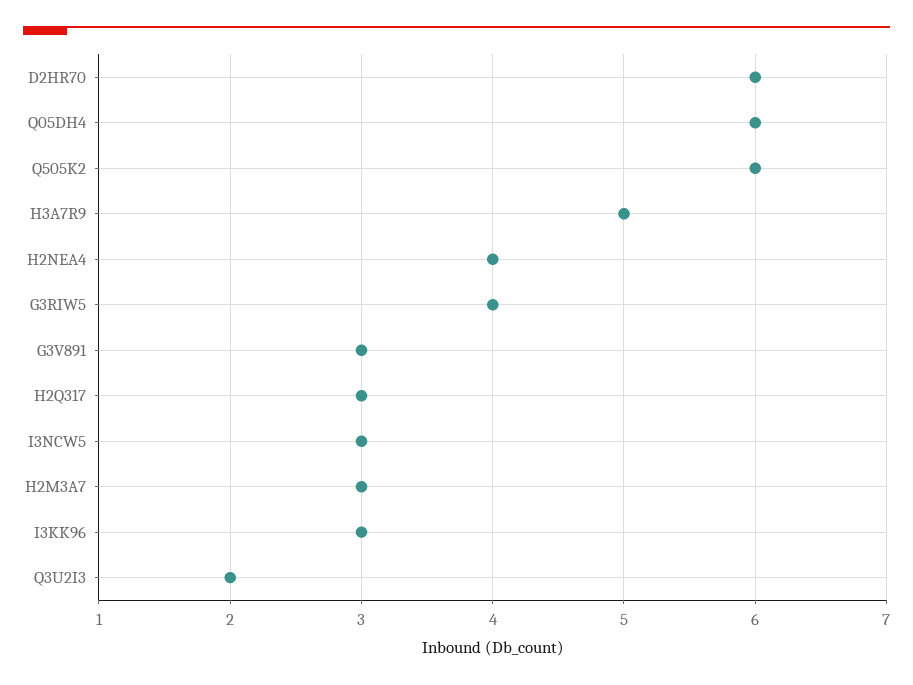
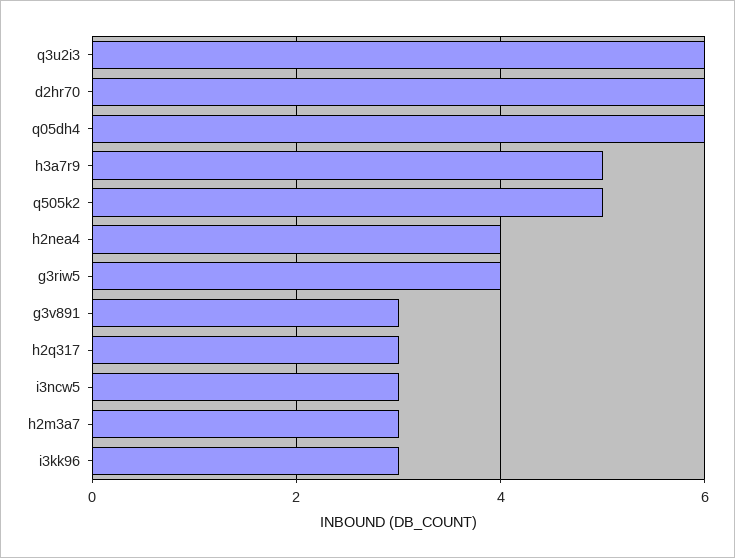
Q505K2: 6 -> 5
Q3U2I3: 2 -> 6

